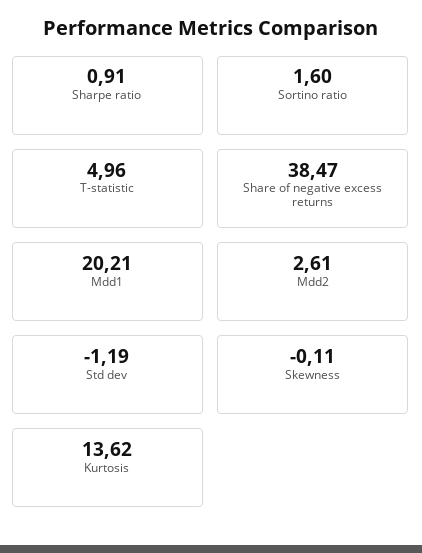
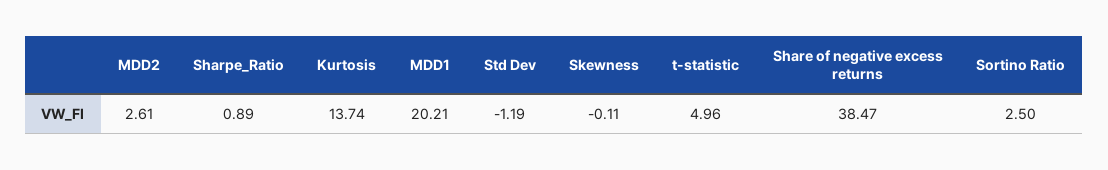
Sharpe ratio: 0.91 -> 0.89
Sortino ratio: 1.6 -> 2.5
Kurtosis: 13.62 -> 13.74

